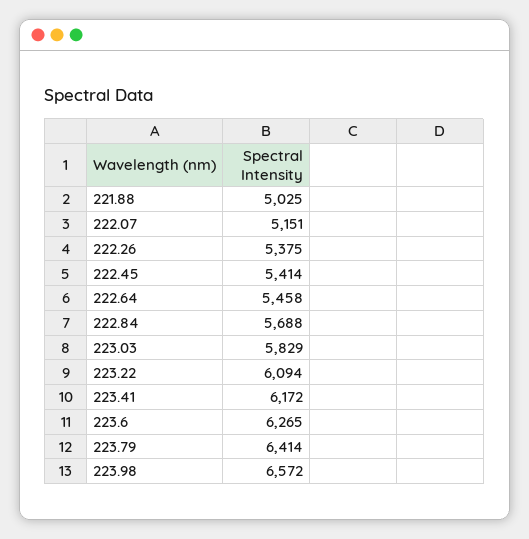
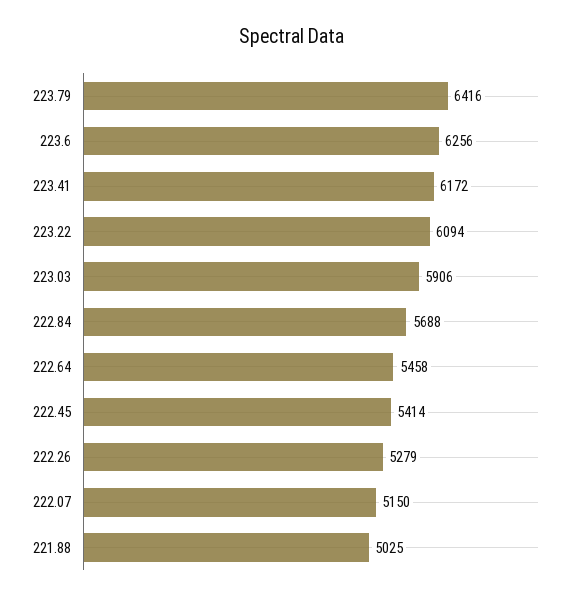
222.07: 5151 -> 5150
222.26: 5375 -> 5279
223.03: 5829 -> 5906
223.6: 6265 -> 6256
223.79: 6414 -> 6416
223.98: 6572 -> none

